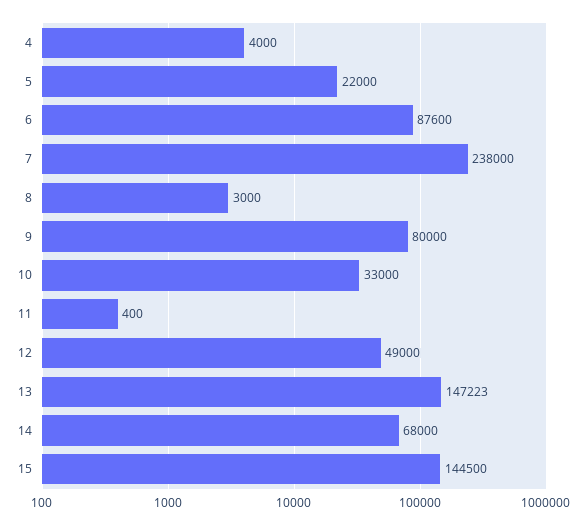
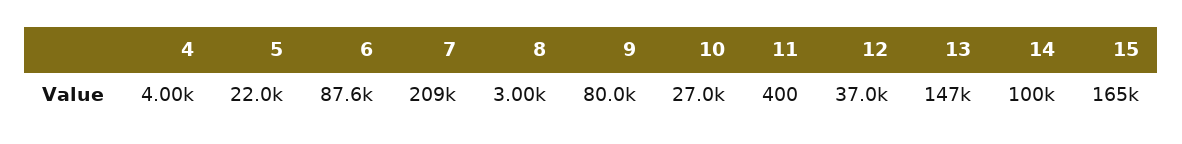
7: 238000 -> 209000
10: 33000 -> 27000
12: 49000 -> 37000
14: 68000 -> 100000
15: 144500 -> 165000

